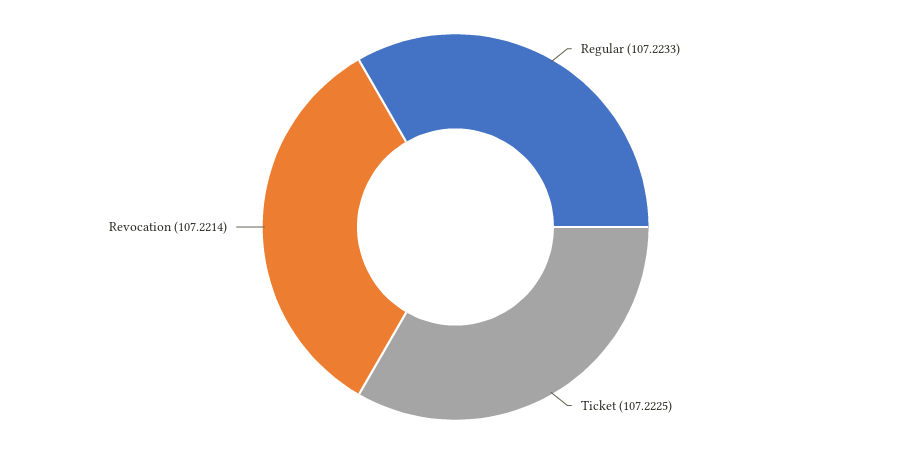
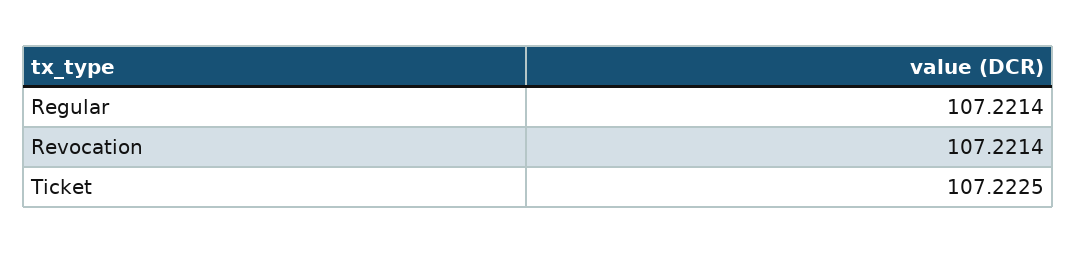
Regular: 107.2233 -> 107.2214

